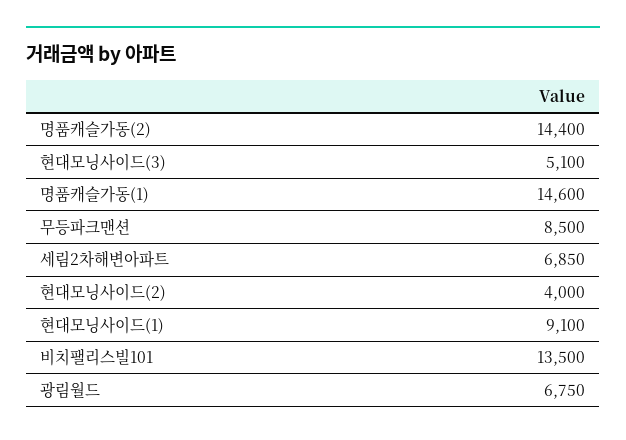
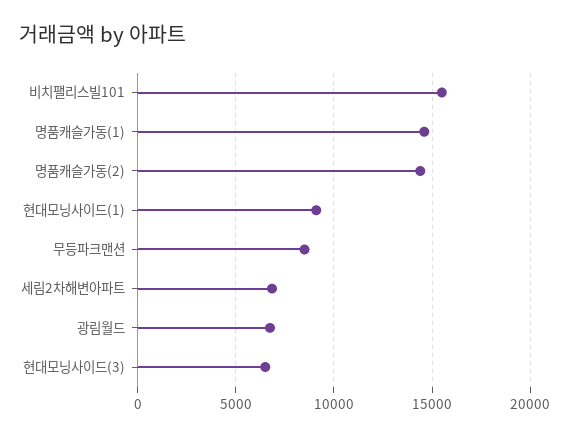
현대모닝사이드(3): 5100 -> 6500
현대모닝사이드(2): 4000 -> none
비치팰리스빌101: 13500 -> 15500

